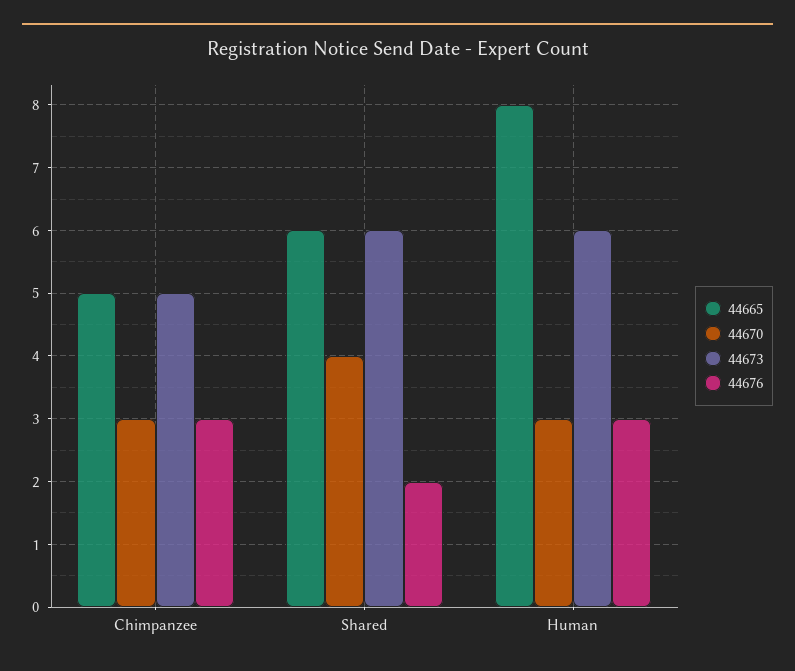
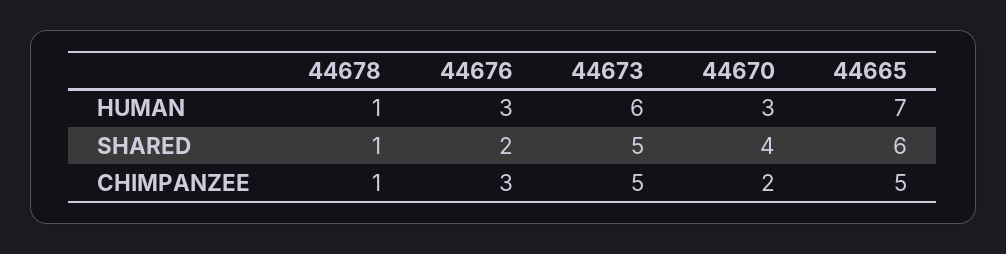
44670, Chimpanzee: 3 -> 2
44673, Shared: 6 -> 5
44665, Human: 8 -> 7
44678, Human: none -> 1
44678, Shared: none -> 1
44678, Chimpanzee: none -> 1

